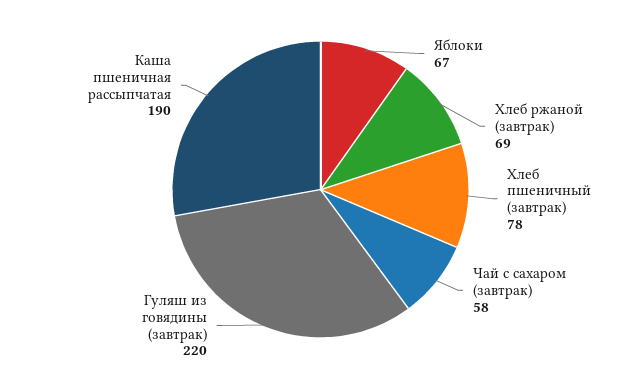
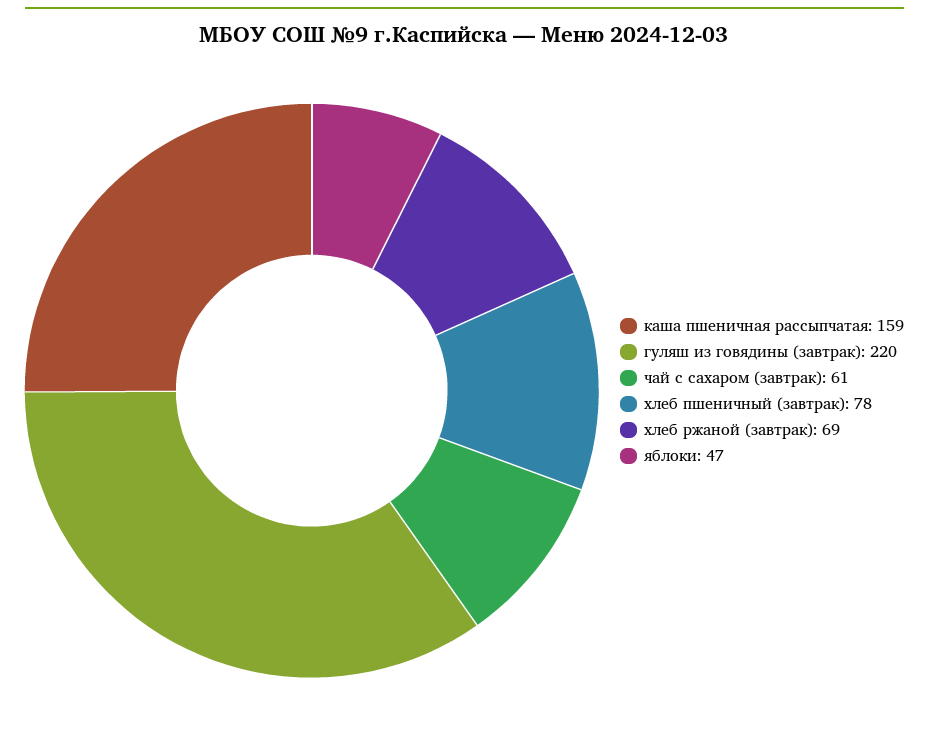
Яблоки: 67 -> 47
Чай с сахаром (завтрак): 58 -> 61
Каша пшеничная рассыпчатая: 190 -> 159

